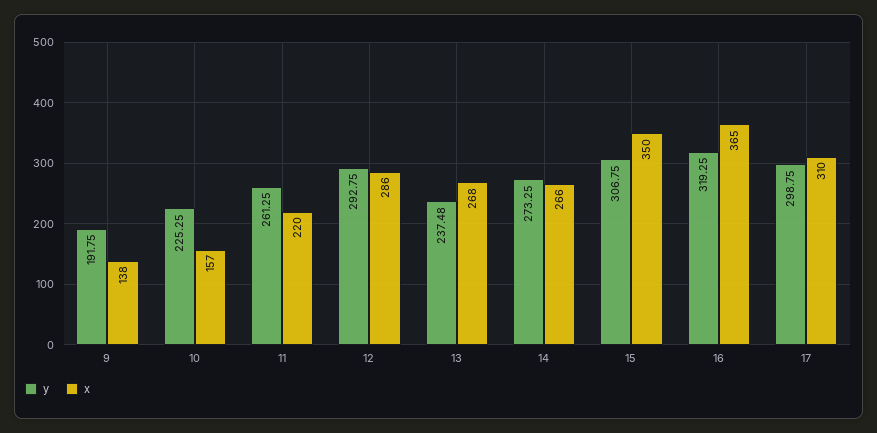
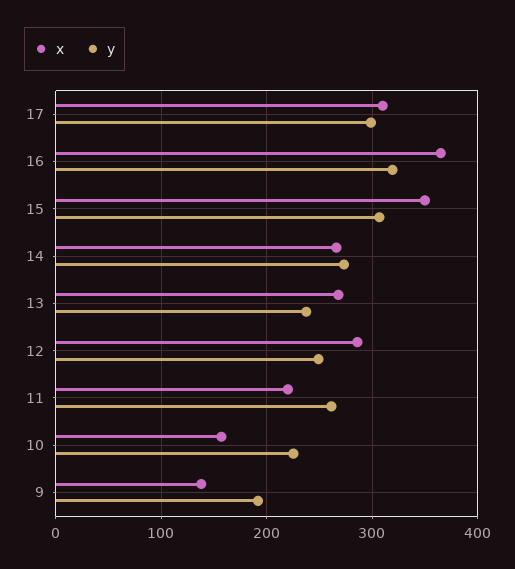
y, 12: 292.75 -> 250

